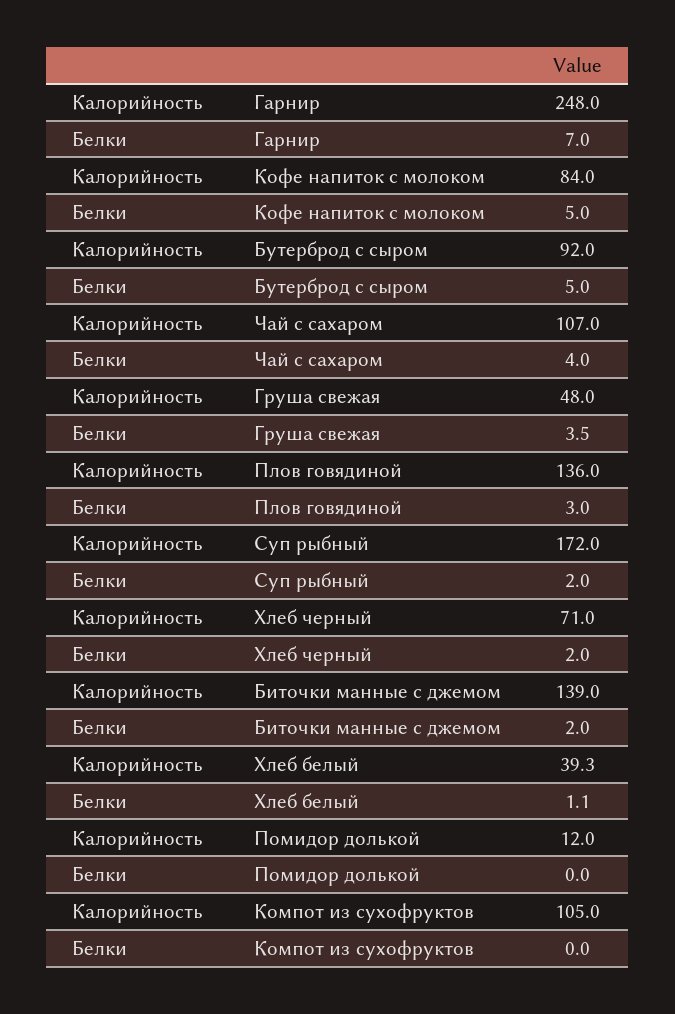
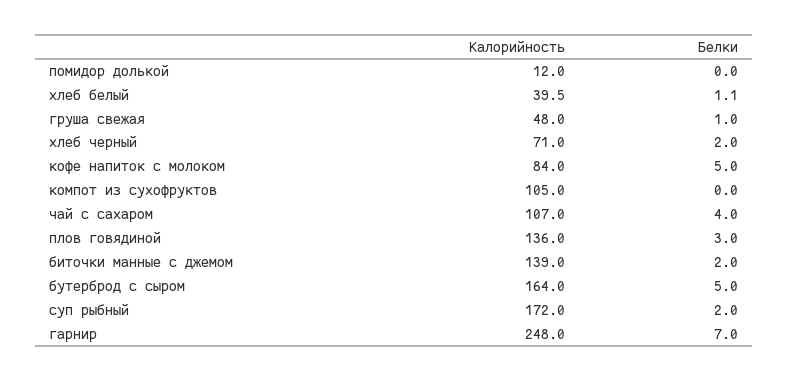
Калорийность, Бутерброд с сыром: 92 -> 164
Белки, Груша свежая: 3.5 -> 1
Калорийность, Хлеб белый: 39.3 -> 39.5

